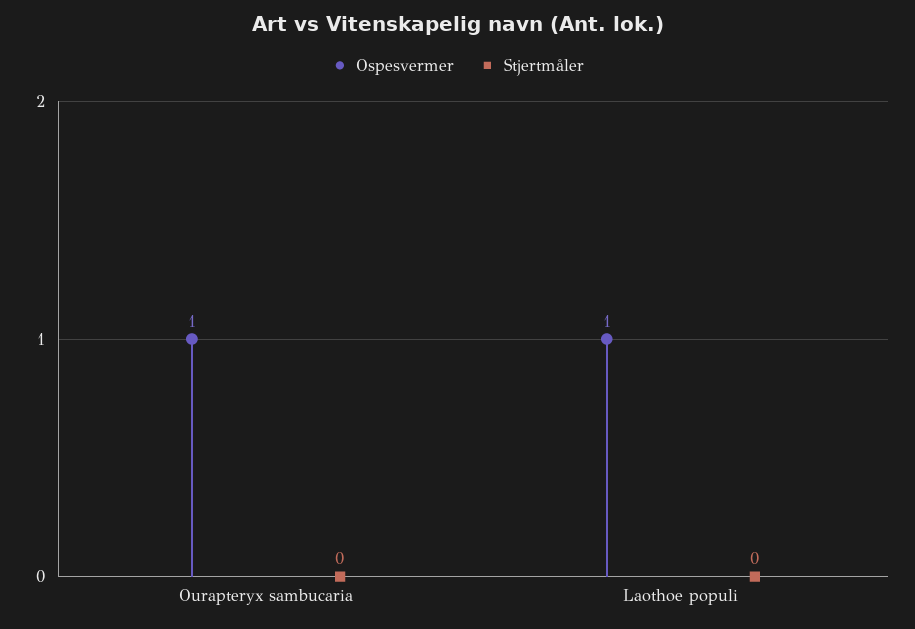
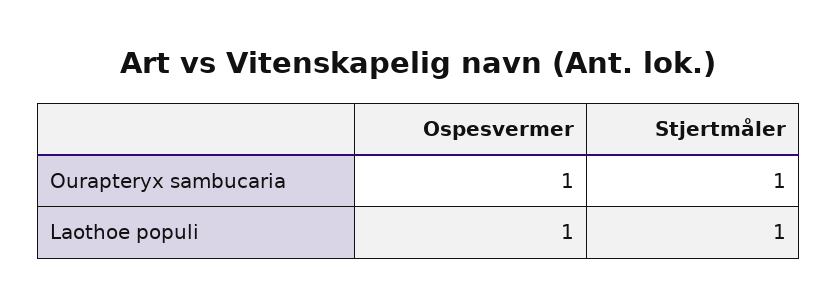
Stjertmåler, Ourapteryx sambucaria: 0 -> 1
Stjertmåler, Laothoe populi: 0 -> 1

